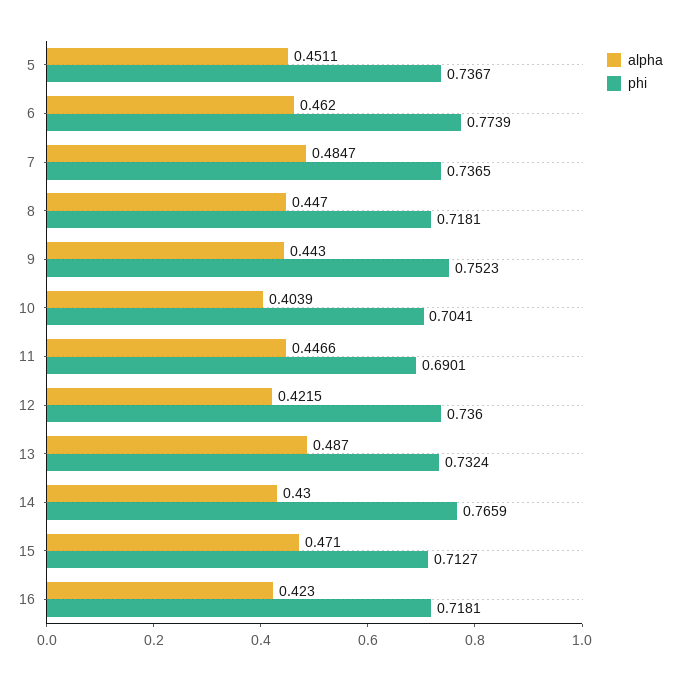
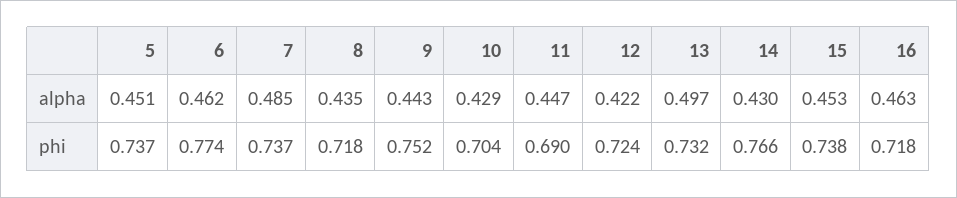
alpha, 8: 0.447 -> 0.435
alpha, 10: 0.4039 -> 0.429
phi, 12: 0.736 -> 0.724
alpha, 13: 0.487 -> 0.497
alpha, 15: 0.471 -> 0.453
phi, 15: 0.7127 -> 0.738
alpha, 16: 0.423 -> 0.463

